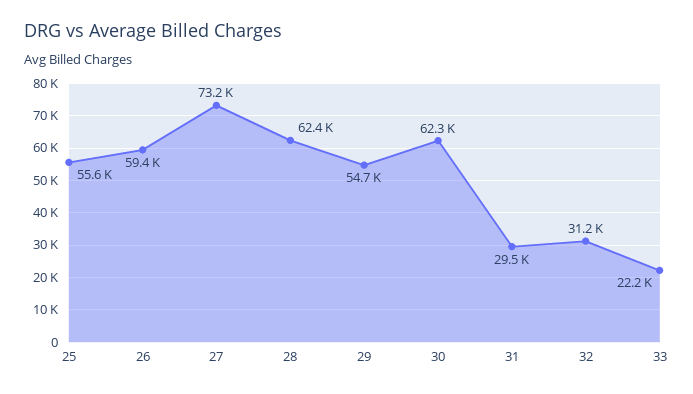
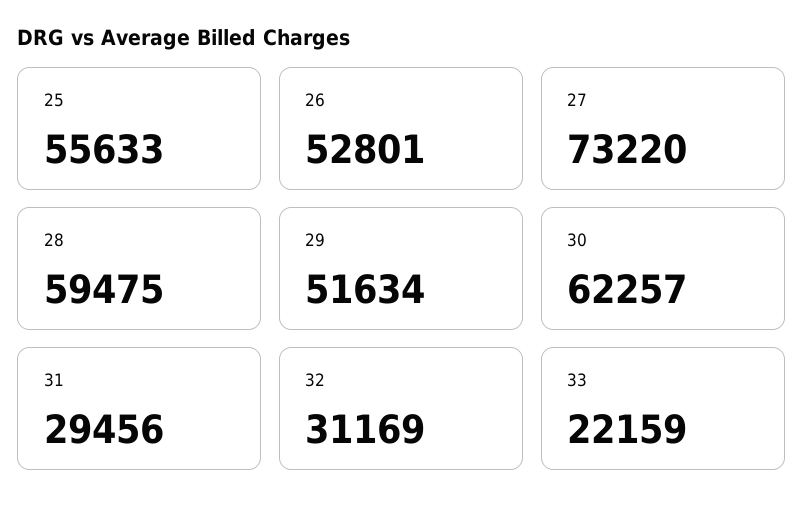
26: 59400 -> 52801
28: 62400 -> 59475
29: 54700 -> 51634

